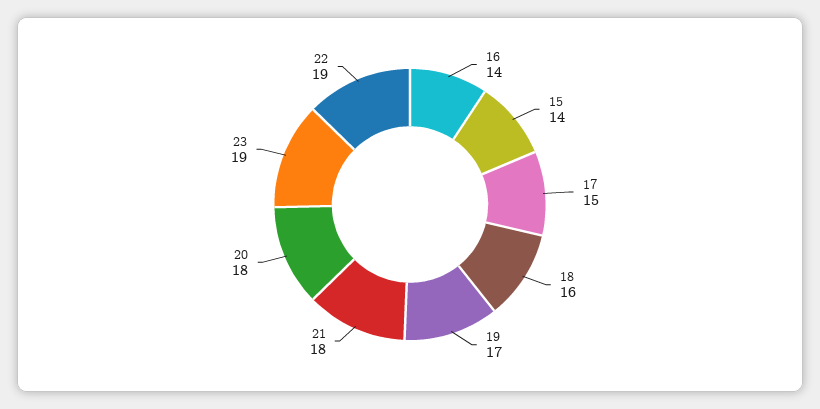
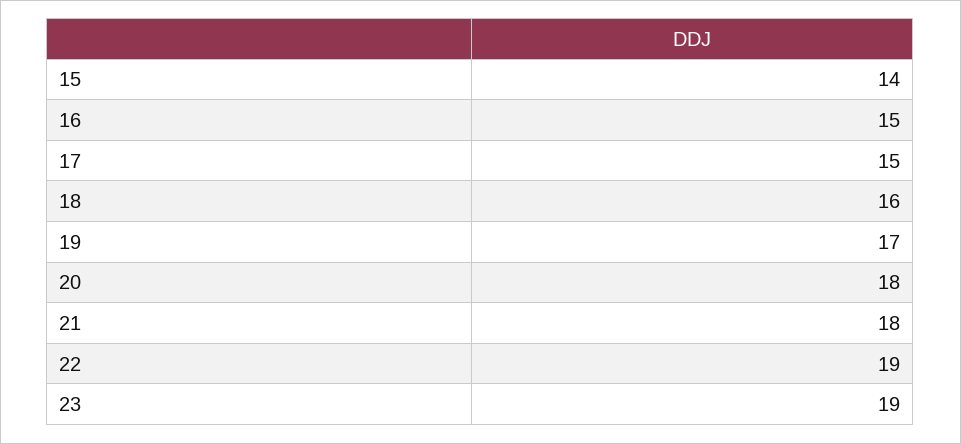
16: 14 -> 15

